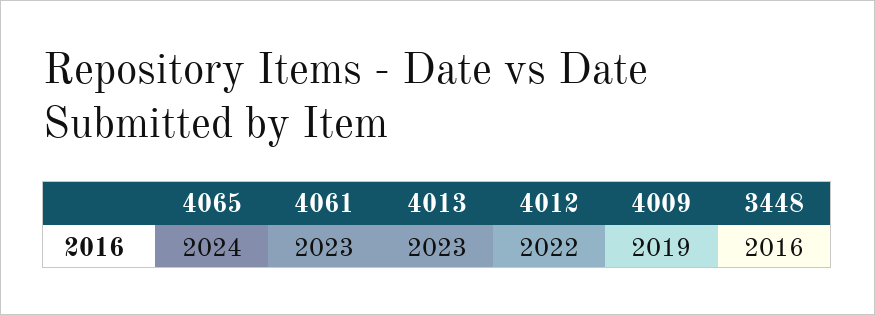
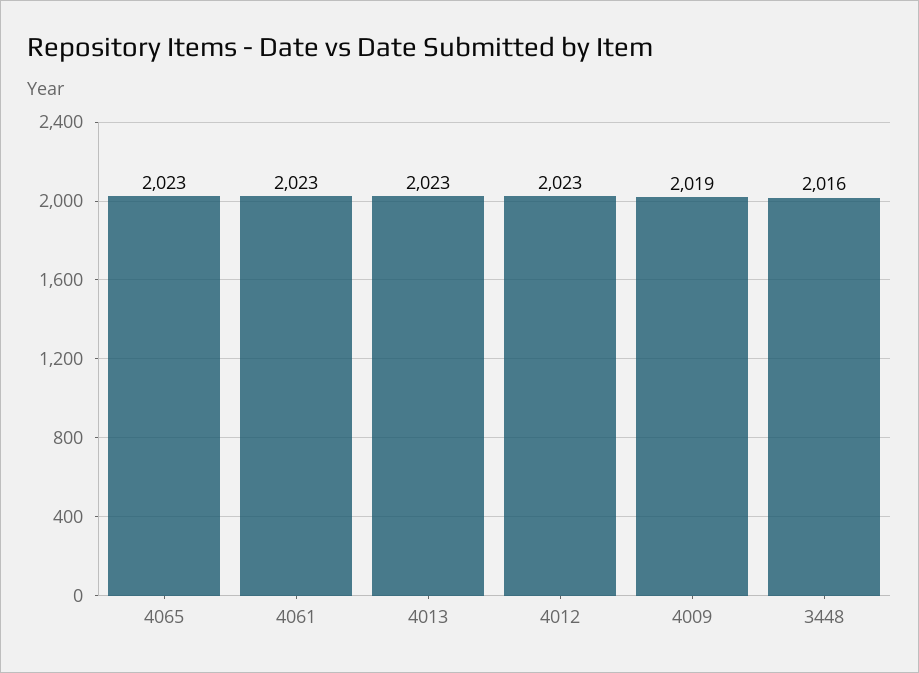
4065: 2024 -> 2023
4012: 2022 -> 2023

